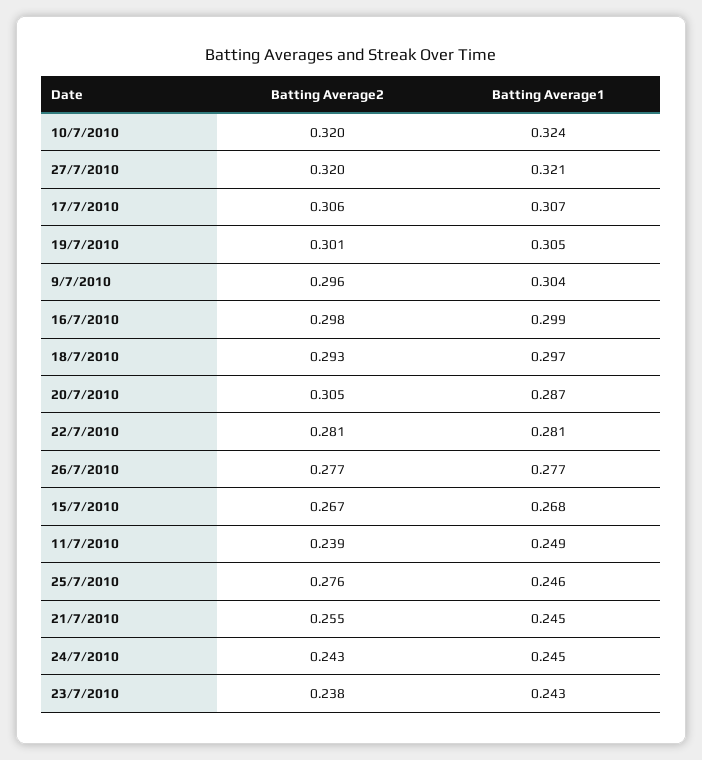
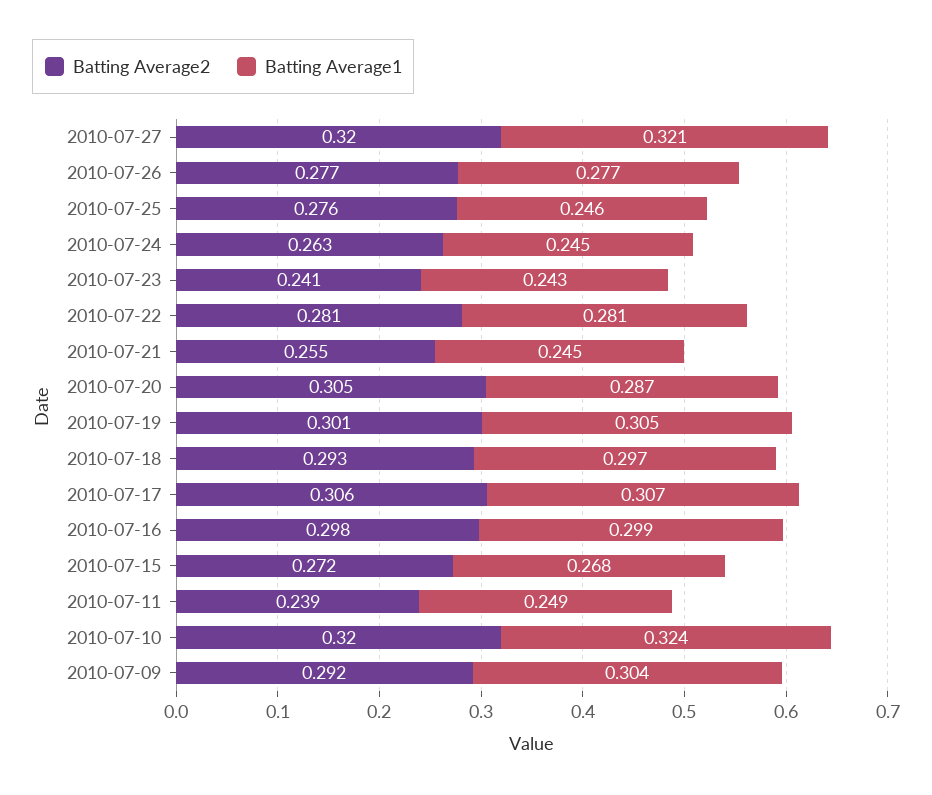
Batting Average2, 9/7/2010: 0.296 -> 0.292
Batting Average2, 15/7/2010: 0.267 -> 0.272
Batting Average2, 24/7/2010: 0.243 -> 0.263
Batting Average2, 23/7/2010: 0.238 -> 0.241

